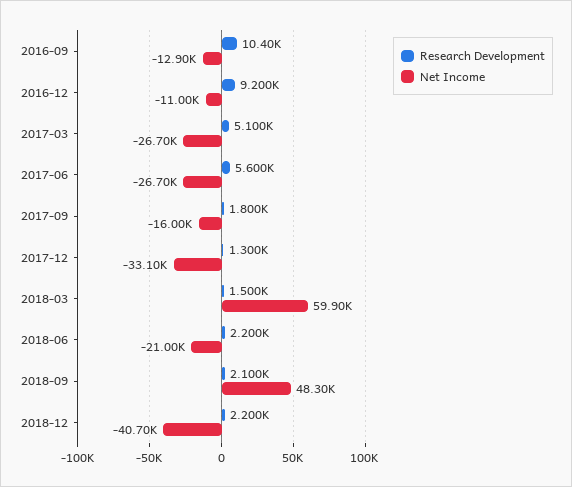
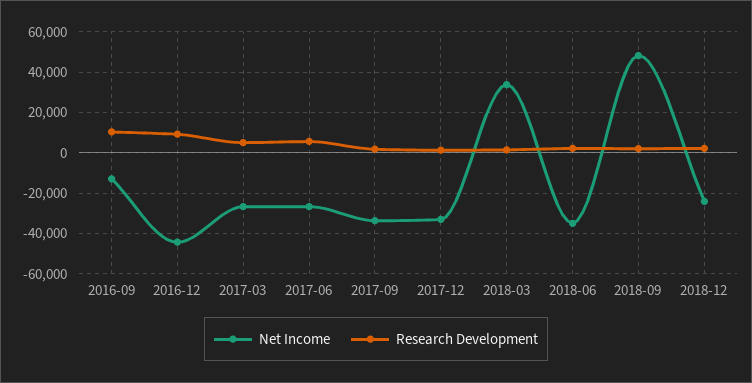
Net Income, 2016-12: -11000 -> -45000
Net Income, 2017-09: -16000 -> -35000
Net Income, 2018-03: 59900 -> 35000
Net Income, 2018-06: -21000 -> -35000
Net Income, 2018-12: -40700 -> -25000

